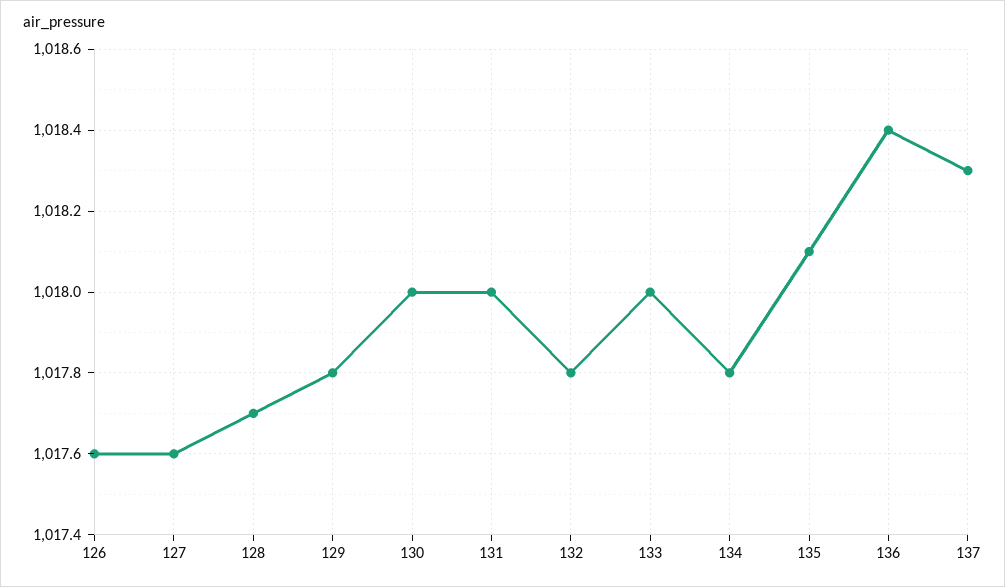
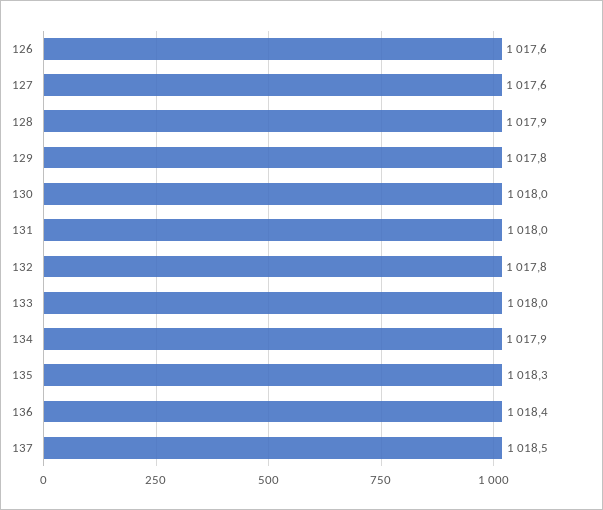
128: 1017.7 -> 1017.9
134: 1017.8 -> 1017.9
135: 1018.1 -> 1018.3
137: 1018.3 -> 1018.5

